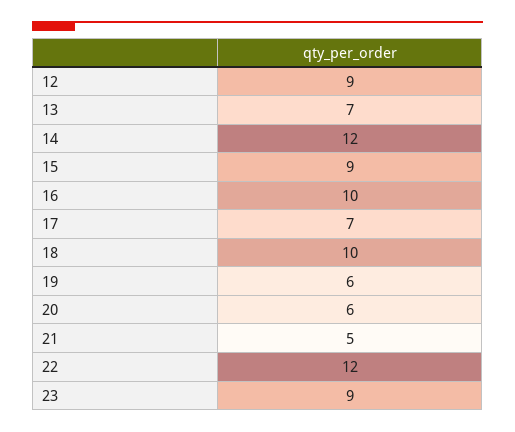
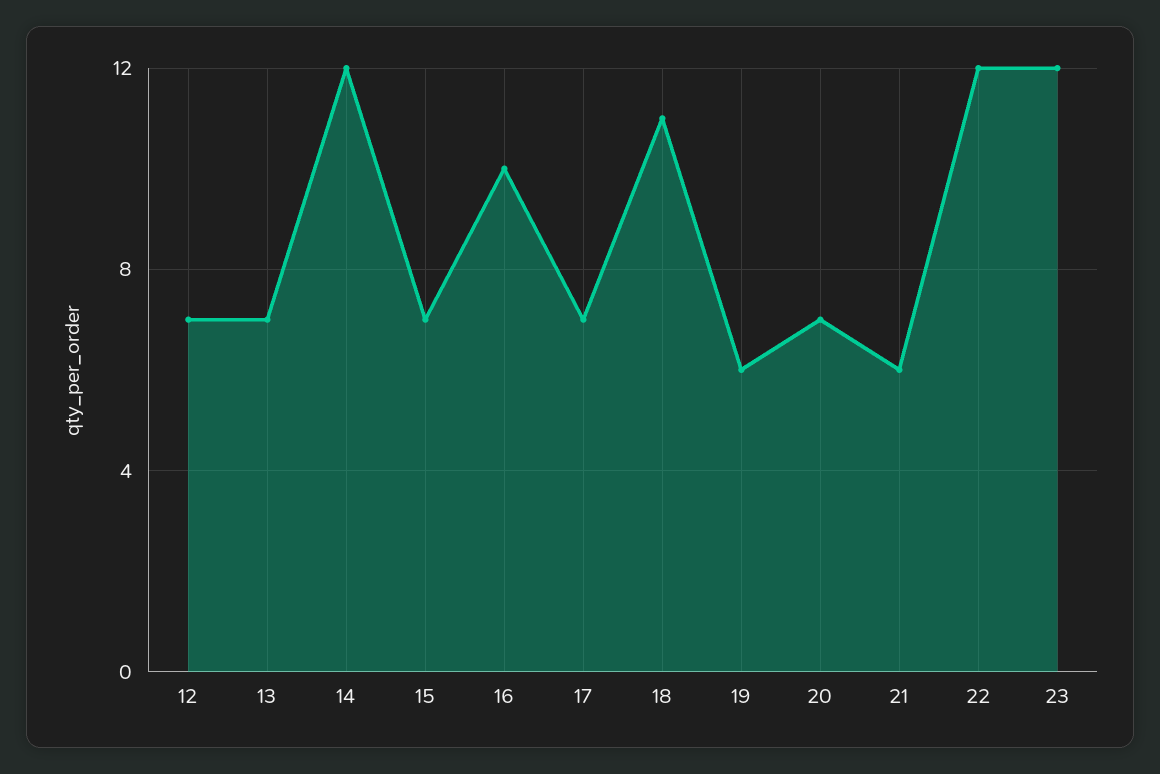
12: 9 -> 7
15: 9 -> 7
18: 10 -> 11
20: 6 -> 7
21: 5 -> 6
23: 9 -> 12

